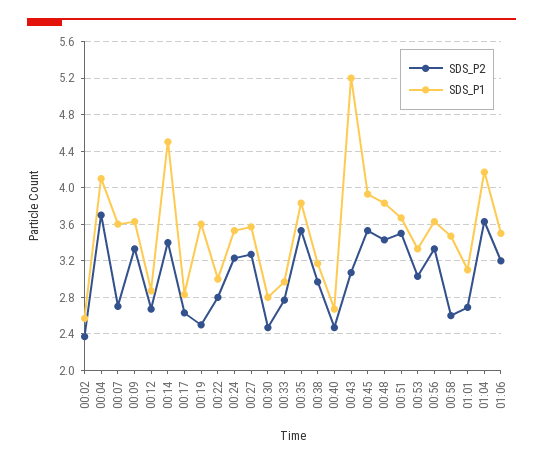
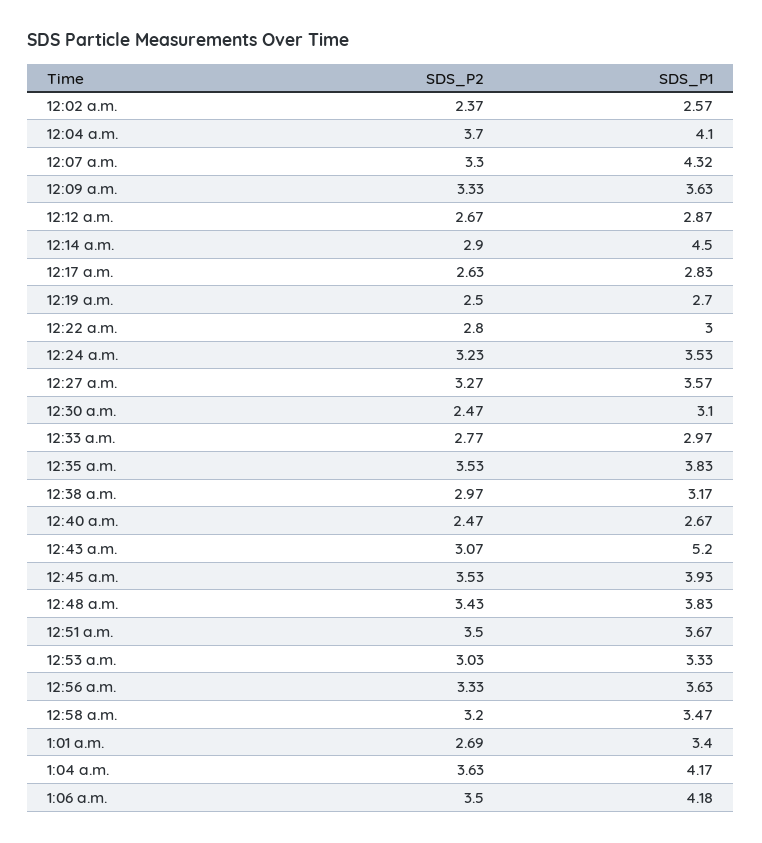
SDS_P2, 00:07: 2.7 -> 3.3
SDS_P1, 00:07: 3.6 -> 4.32
SDS_P2, 00:14: 3.4 -> 2.9
SDS_P1, 00:19: 3.6 -> 2.7
SDS_P1, 00:30: 2.8 -> 3.1
SDS_P2, 00:58: 2.6 -> 3.2
SDS_P1, 01:01: 3.1 -> 3.4
SDS_P2, 01:06: 3.2 -> 3.5
SDS_P1, 01:06: 3.5 -> 4.18

